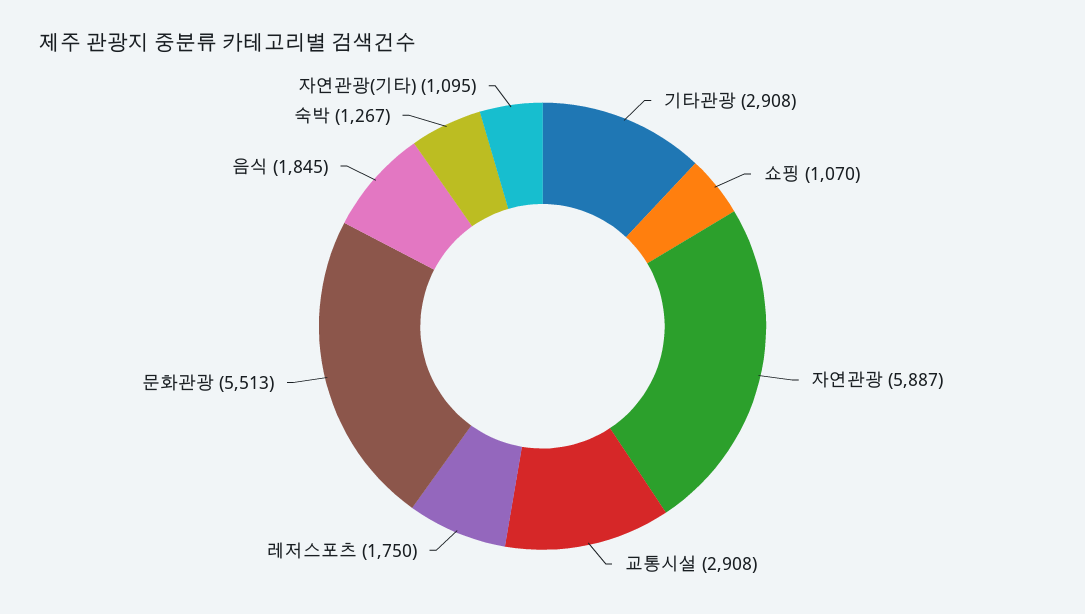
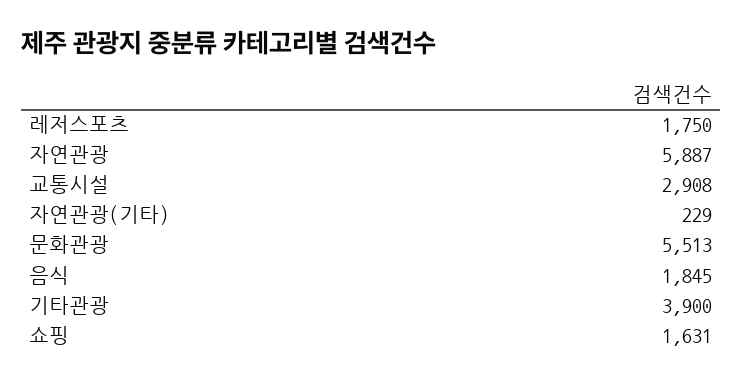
기타관광: 2908 -> 3900
쇼핑: 1070 -> 1631
숙박: 1267 -> none
자연관광(기타): 1095 -> 229

